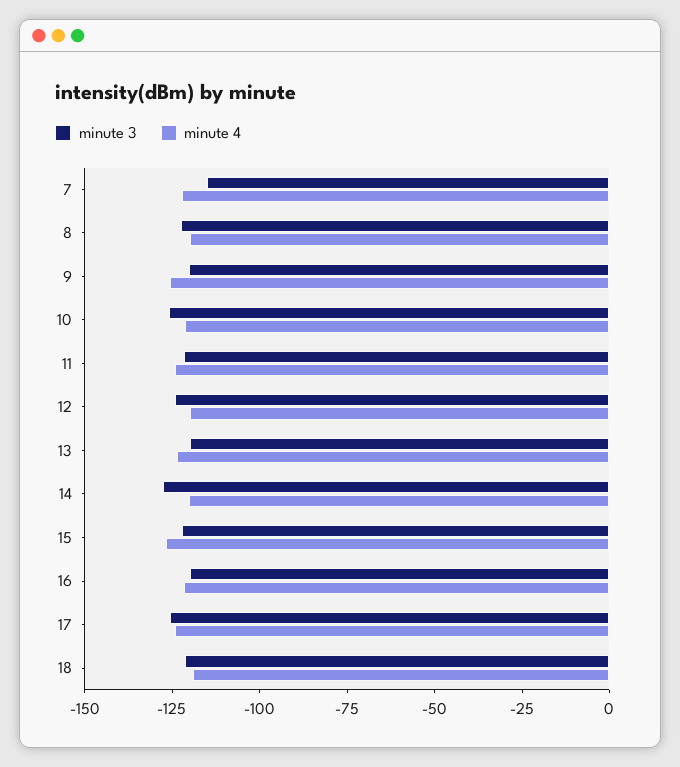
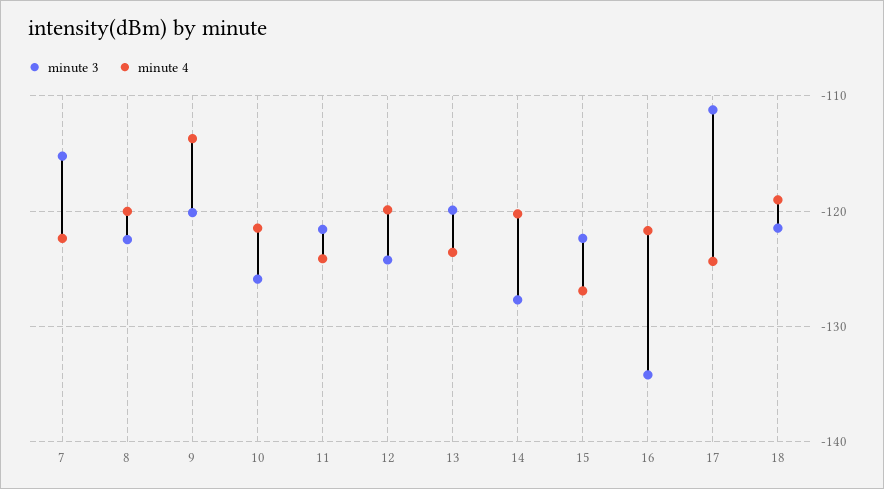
minute 4, 9: -125 -> -114
minute 3, 16: -120 -> -134
minute 3, 17: -125 -> -111

